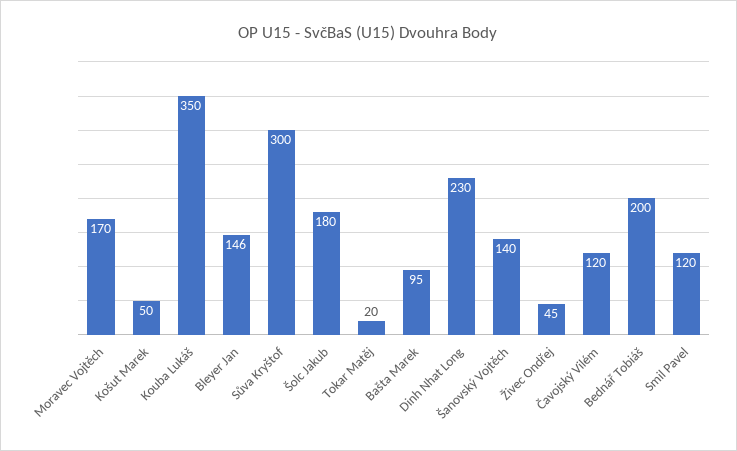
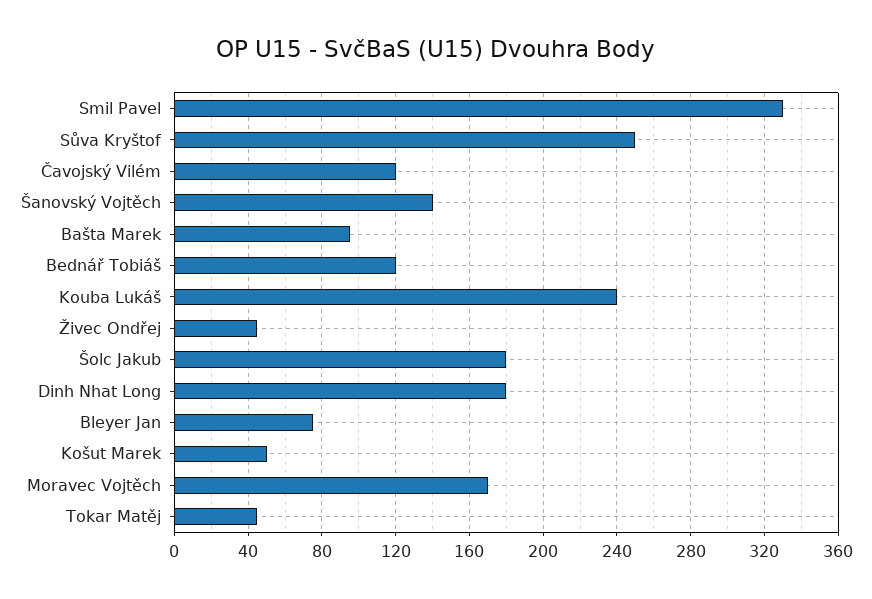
Kouba Lukáš: 350 -> 240
Bleyer Jan: 146 -> 75
Sůva Kryštof: 300 -> 250
Tokar Matěj: 20 -> 45
Dinh Nhat Long: 230 -> 180
Bednář Tobiáš: 200 -> 120
Smil Pavel: 120 -> 330

